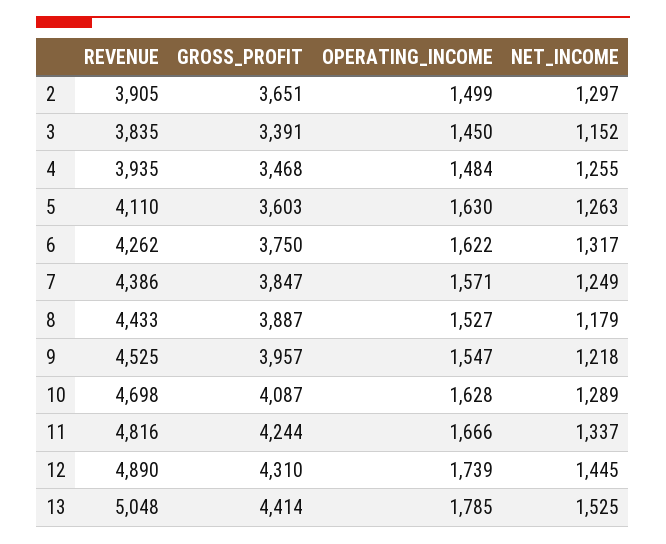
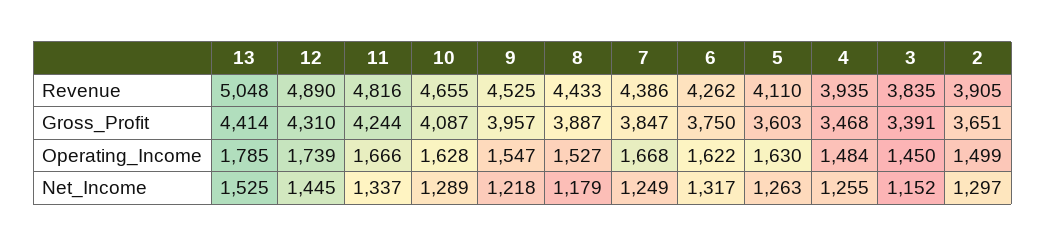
OPERATING_INCOME, 7: 1571 -> 1668
REVENUE, 10: 4698 -> 4655

